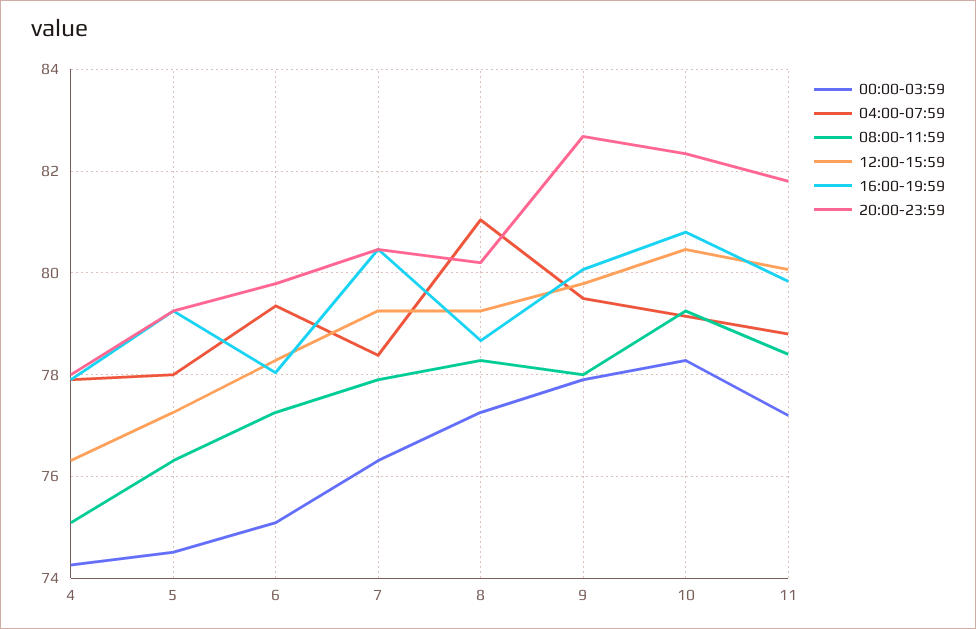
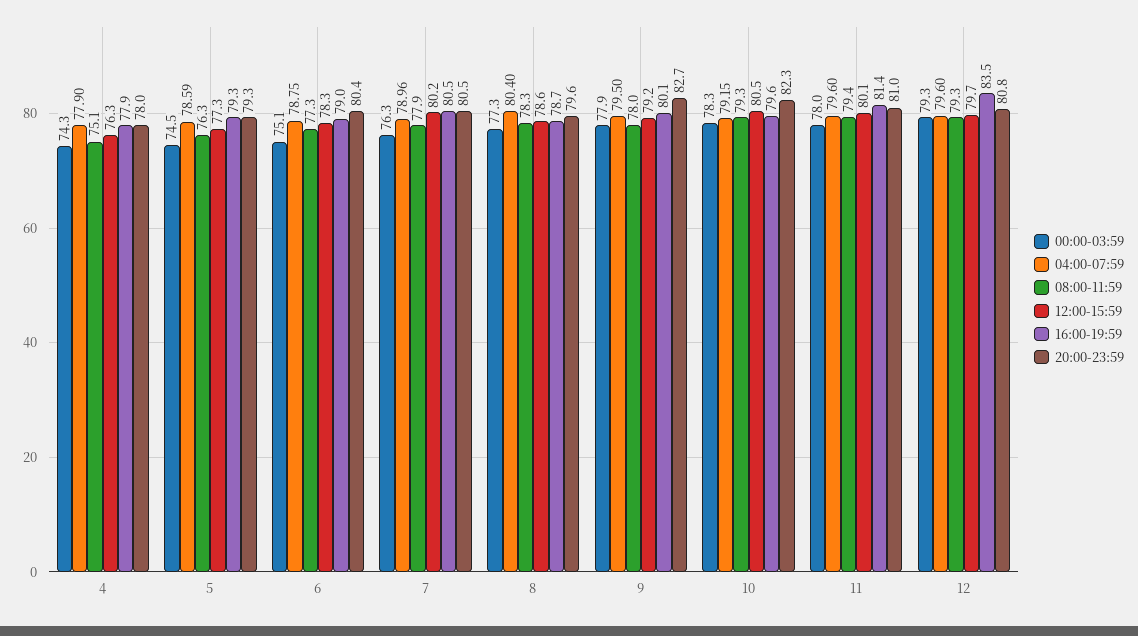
04:00-07:59, 5: 78 -> 78.59
04:00-07:59, 6: 79.4 -> 78.75
16:00-19:59, 6: 78 -> 79
20:00-23:59, 6: 79.8 -> 80.4
04:00-07:59, 7: 78.4 -> 78.96
12:00-15:59, 7: 79.2 -> 80.2
04:00-07:59, 8: 81 -> 80.4
12:00-15:59, 8: 79.2 -> 78.6
20:00-23:59, 8: 80.2 -> 79.6
12:00-15:59, 9: 79.8 -> 79.2
16:00-19:59, 10: 80.8 -> 79.6
00:00-03:59, 11: 77.2 -> 78
04:00-07:59, 11: 78.8 -> 79.6
08:00-11:59, 11: 78.4 -> 79.4
16:00-19:59, 11: 79.8 -> 81.4
20:00-23:59, 11: 81.8 -> 81
00:00-03:59, 12: none -> 79.3
04:00-07:59, 12: none -> 79.6
08:00-11:59, 12: none -> 79.3
12:00-15:59, 12: none -> 79.7
16:00-19:59, 12: none -> 83.5
20:00-23:59, 12: none -> 80.8

